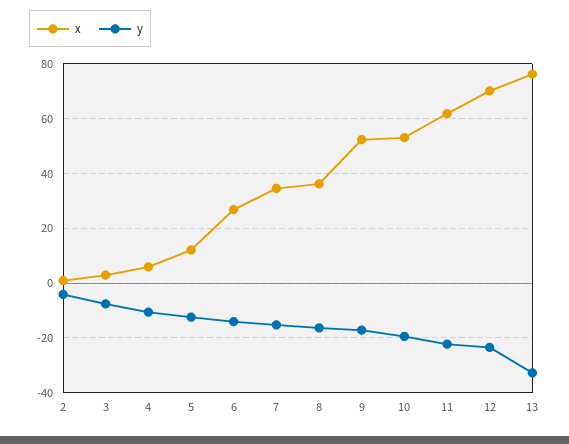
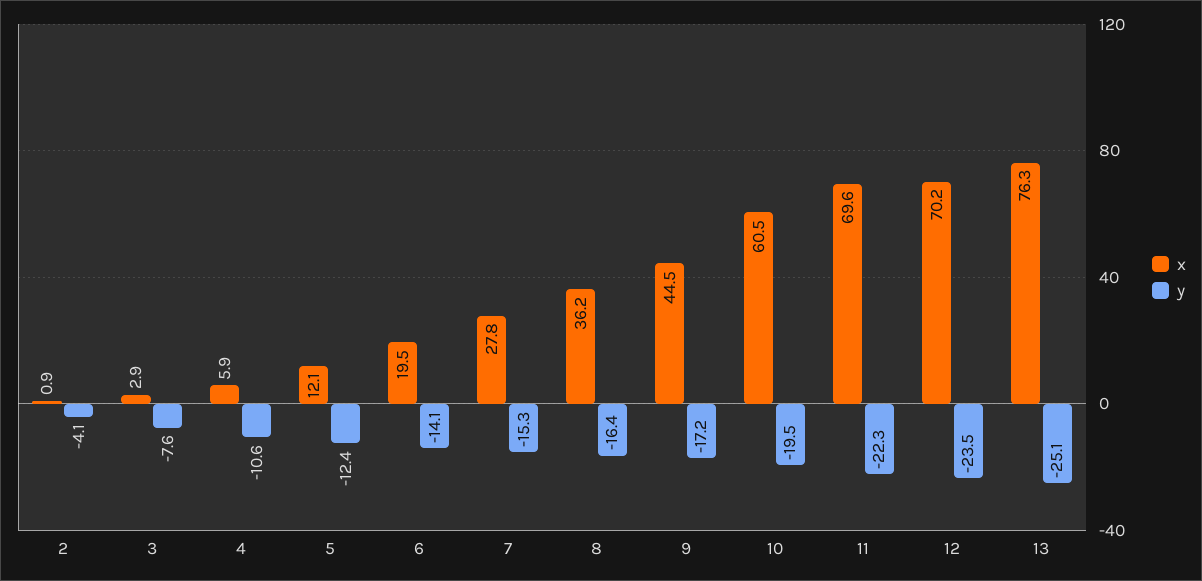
x, 6: 27.5 -> 19.5
x, 7: 35 -> 27.8
x, 9: 52.5 -> 44.5
x, 10: 52.5 -> 60.5
x, 11: 62.5 -> 69.6
y, 13: -32.5 -> -25.1

